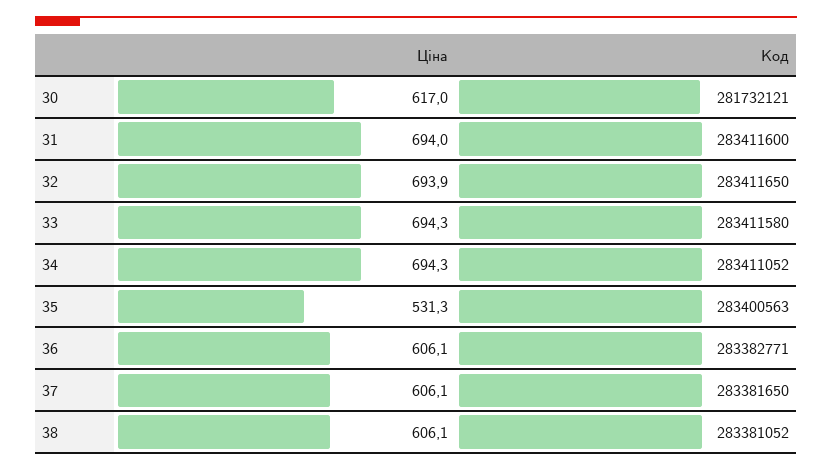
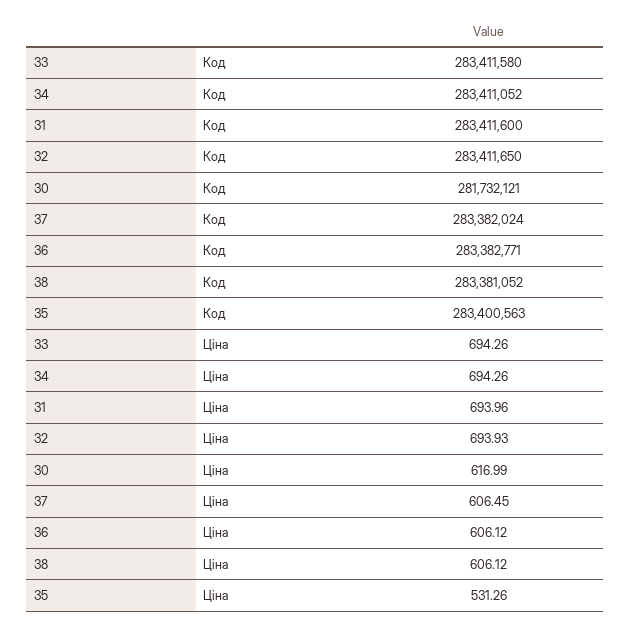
Ціна, 37: 606.1 -> 606.45
Код, 37: 283381650 -> 283382024

